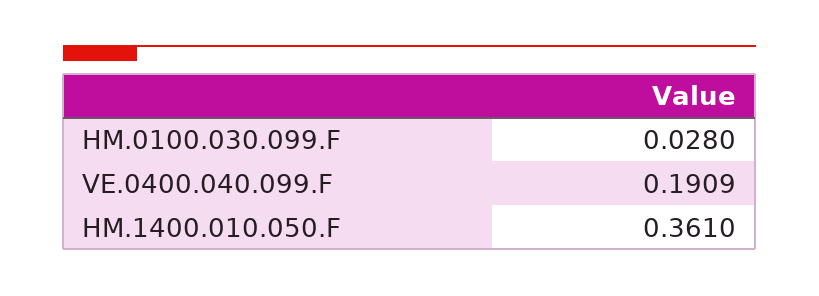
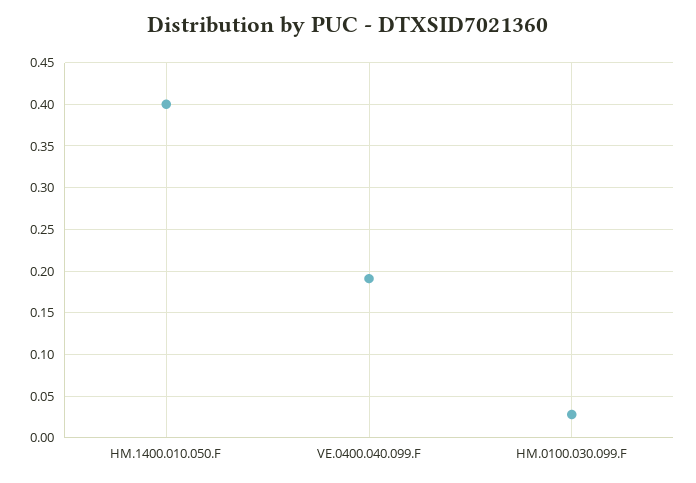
HM.1400.010.050.F: 0.361 -> 0.4

